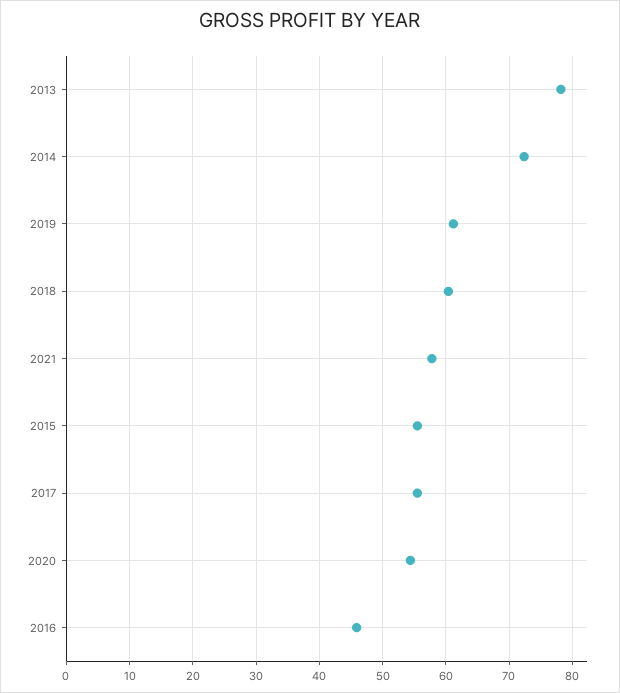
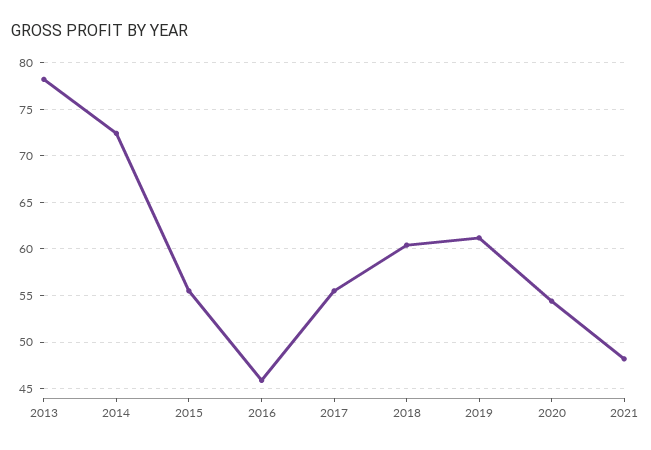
2021: 58 -> 48

